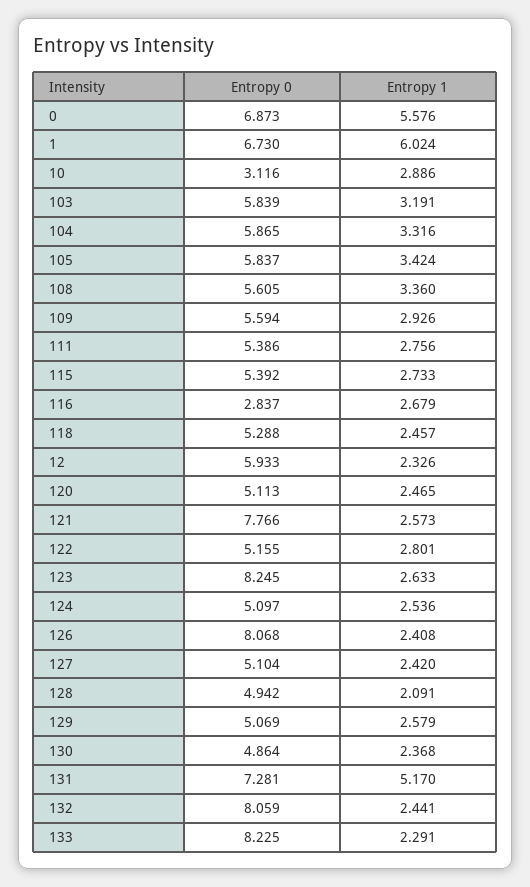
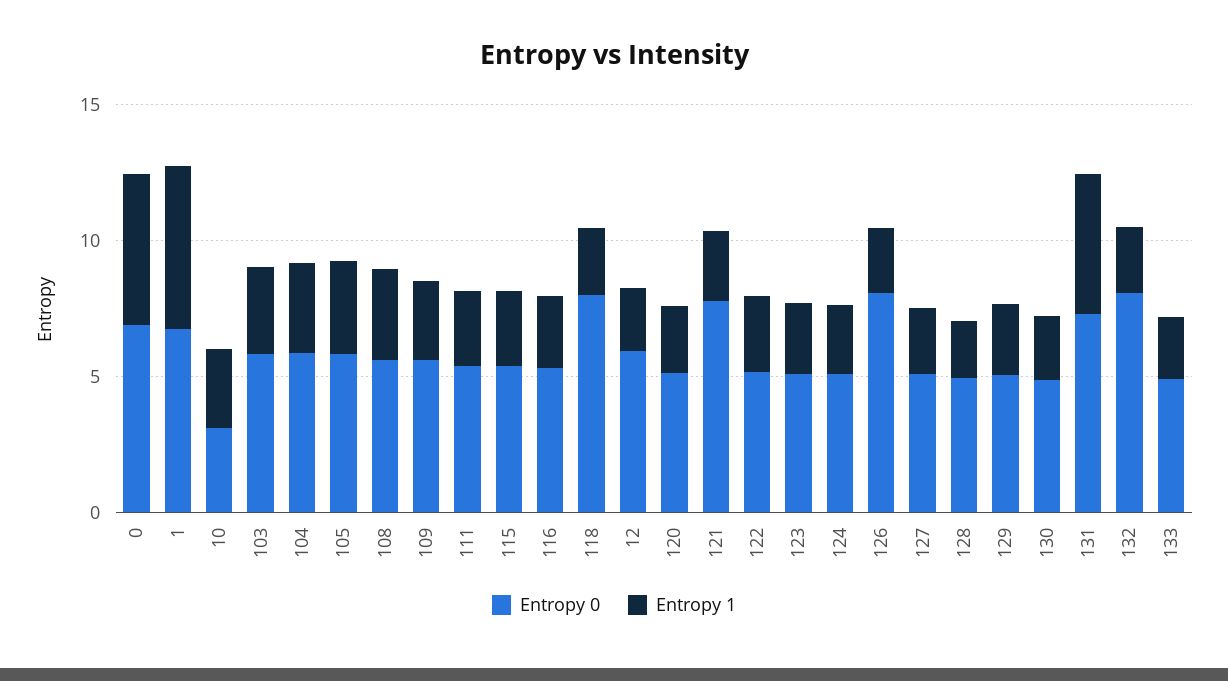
Entropy 0, 116: 2.837 -> 5
Entropy 0, 118: 5.288 -> 8
Entropy 0, 123: 8.245 -> 5
Entropy 0, 133: 8.225 -> 5

